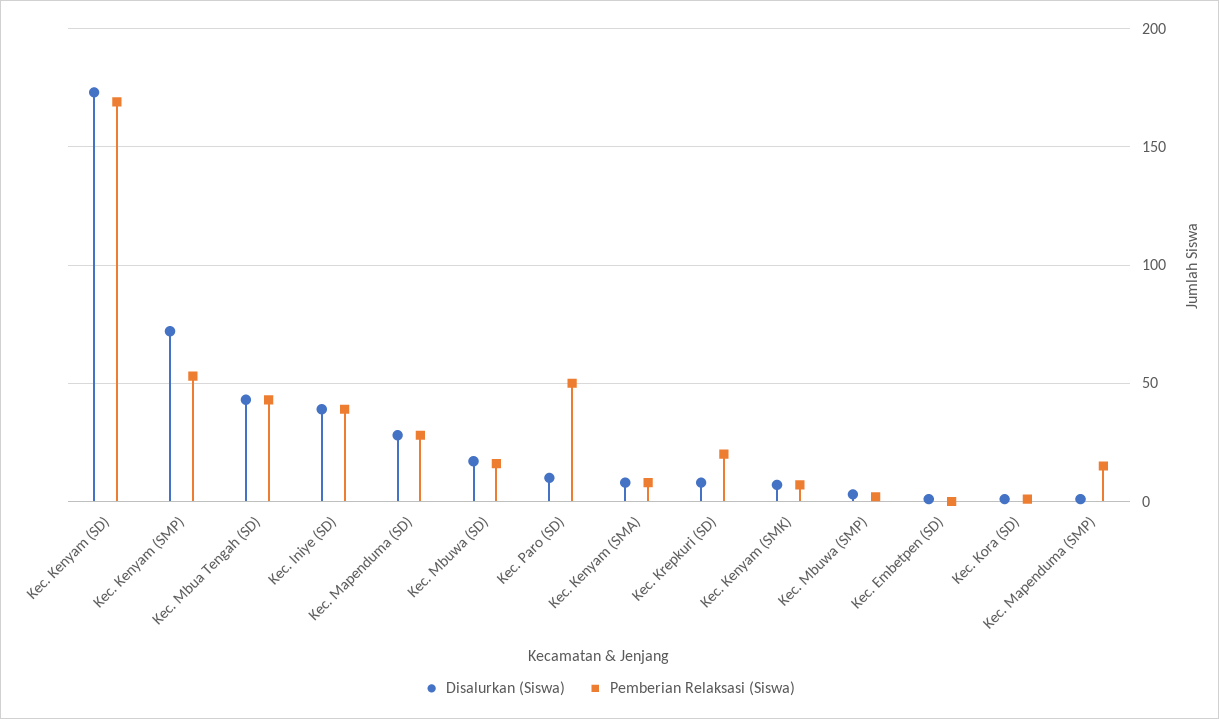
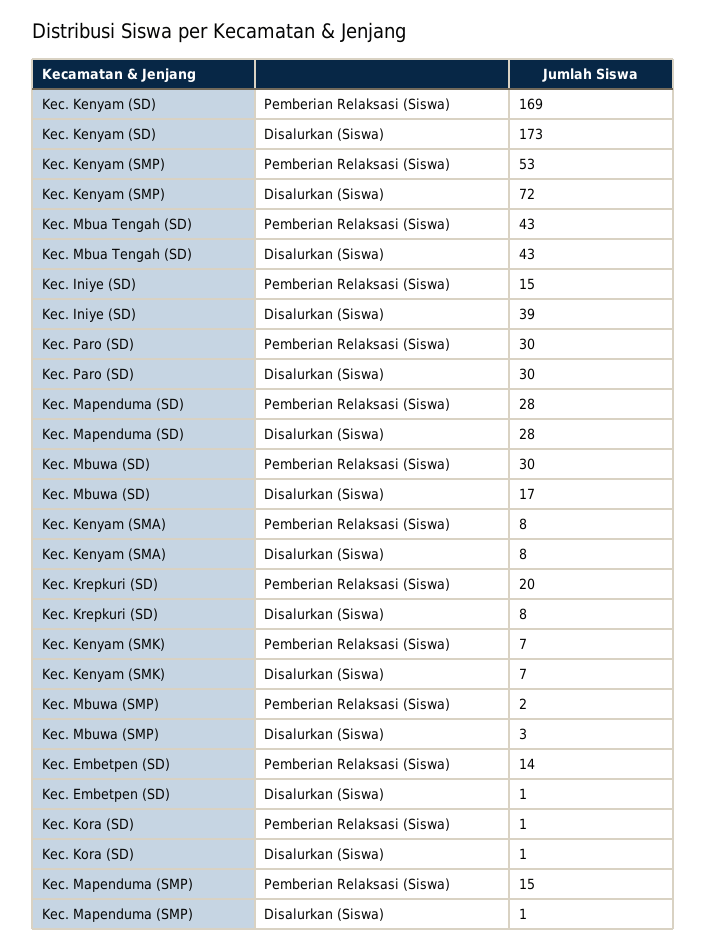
Pemberian Relaksasi (Siswa), Kec. Iniye (SD): 40 -> 15
Pemberian Relaksasi (Siswa), Kec. Mbuwa (SD): 15 -> 30
Disalurkan (Siswa), Kec. Paro (SD): 10 -> 30
Pemberian Relaksasi (Siswa), Kec. Paro (SD): 50 -> 30
Pemberian Relaksasi (Siswa), Kec. Embetpen (SD): 0 -> 14

